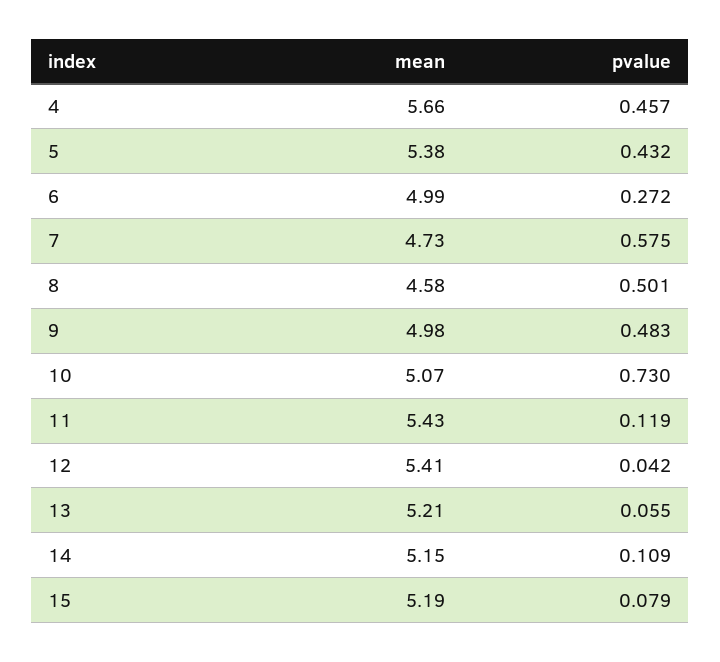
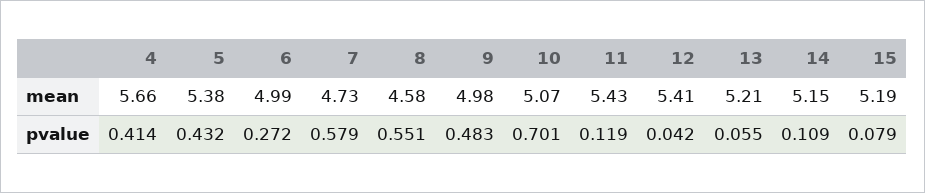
pvalue, 4: 0.457 -> 0.414
pvalue, 7: 0.575 -> 0.579
pvalue, 8: 0.501 -> 0.551
pvalue, 10: 0.73 -> 0.701

